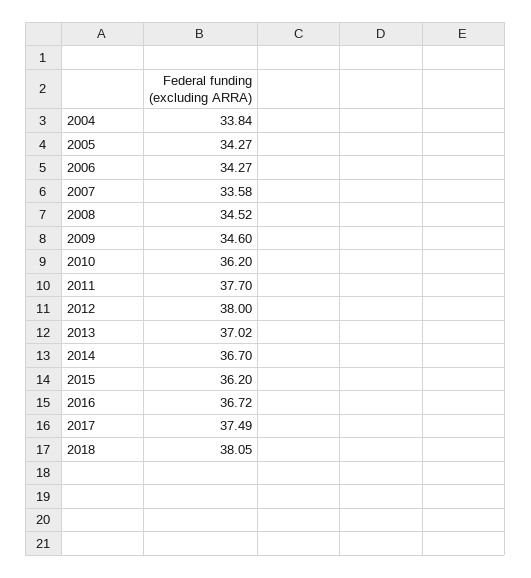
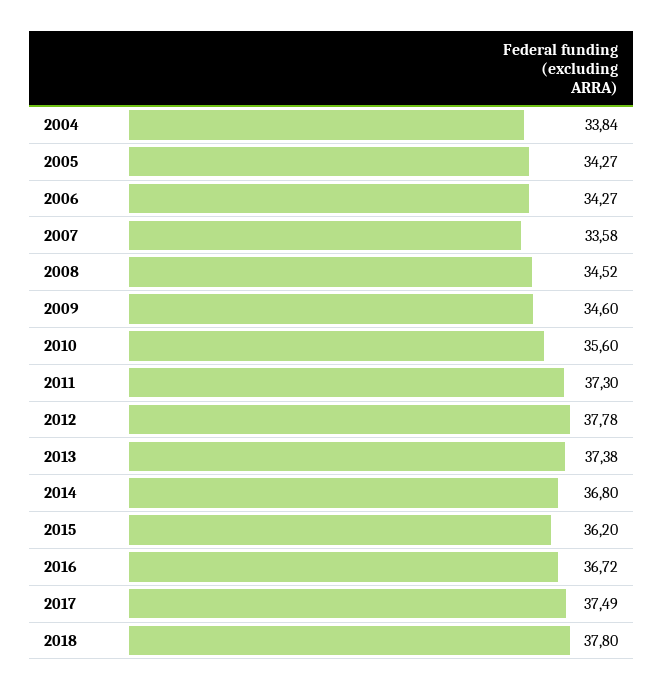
2010: 36.2 -> 35.6
2011: 37.7 -> 37.3
2012: 38 -> 37.78
2013: 37.02 -> 37.38
2014: 36.7 -> 36.8
2018: 38.05 -> 37.8

